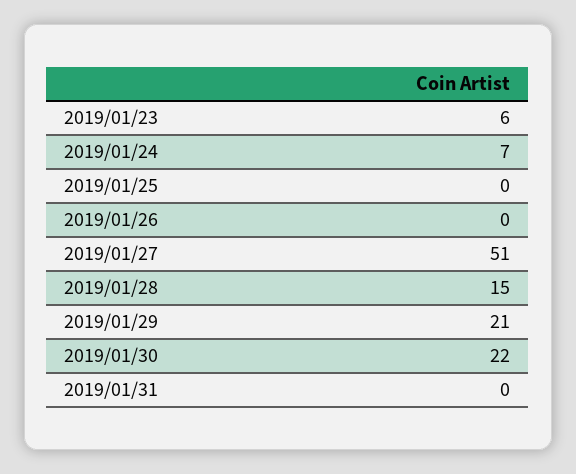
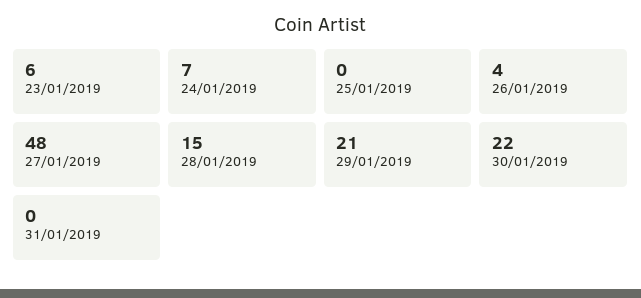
2019/01/26: 0 -> 4
2019/01/27: 51 -> 48

